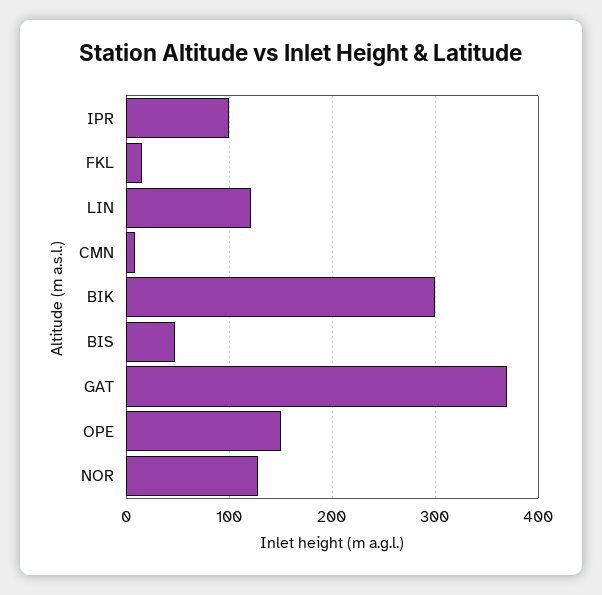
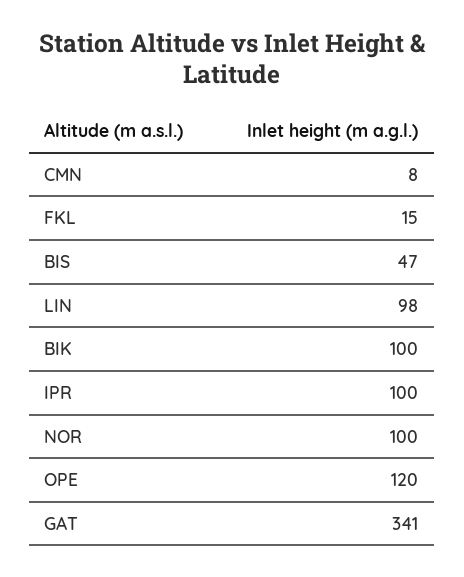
LIN: 120 -> 98
BIK: 300 -> 100
GAT: 370 -> 341
OPE: 150 -> 120
NOR: 130 -> 100

